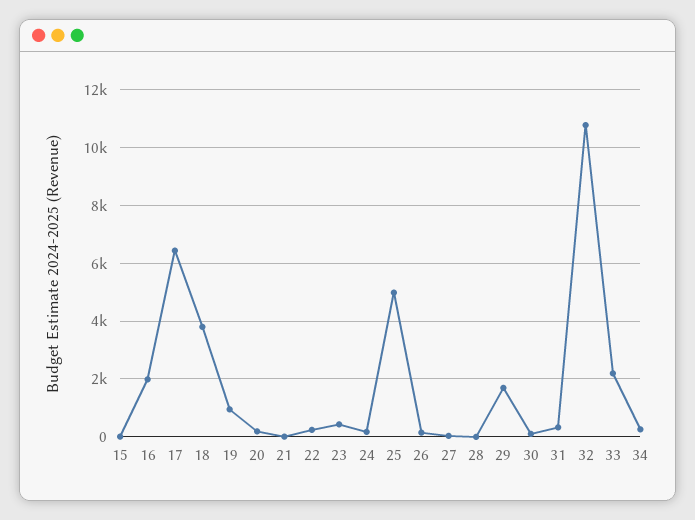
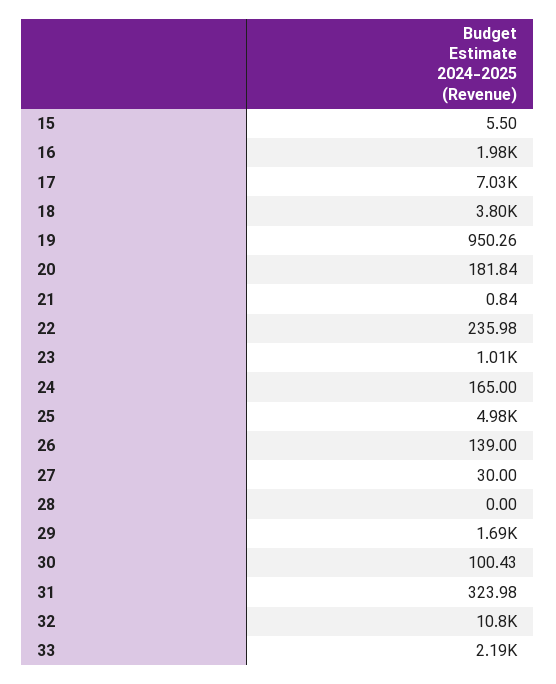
17: 6500 -> 7030
23: 500 -> 1010
34: 250 -> none

